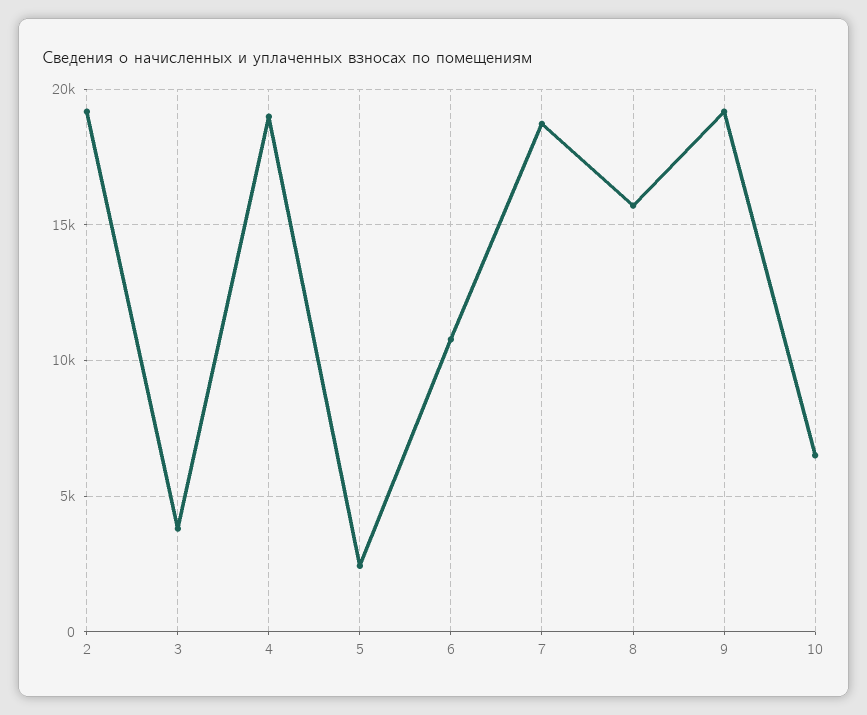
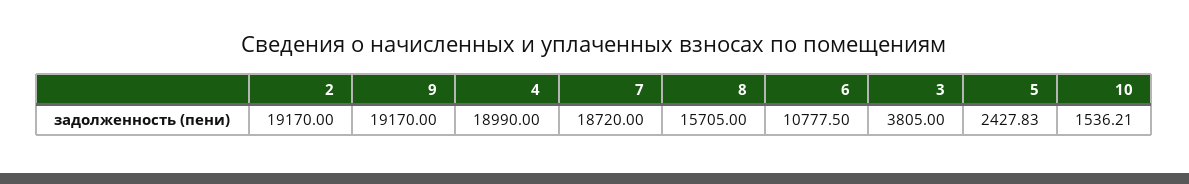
10: 6500 -> 1536.21

